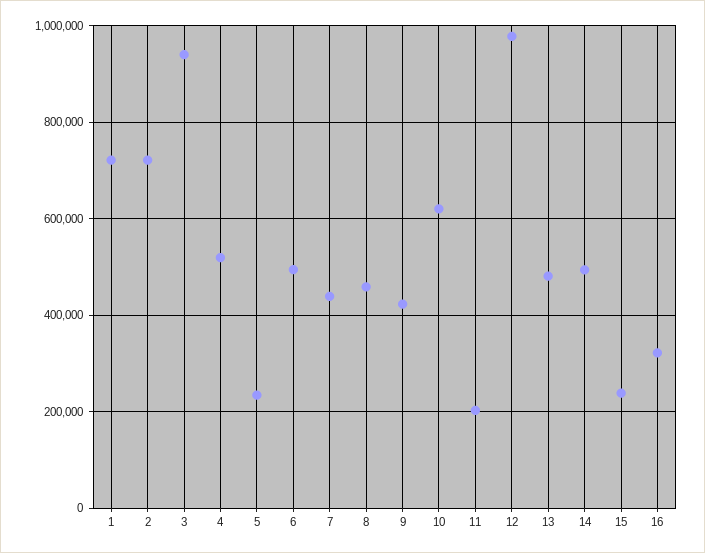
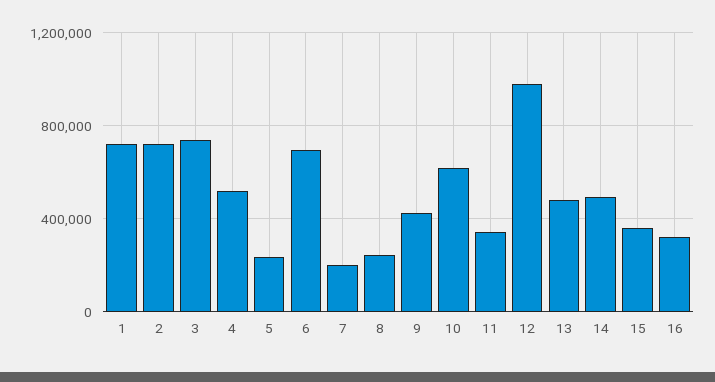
3: 940000 -> 750000
6: 500000 -> 700000
7: 440000 -> 200000
8: 460000 -> 250000
11: 200000 -> 350000
15: 240000 -> 350000

